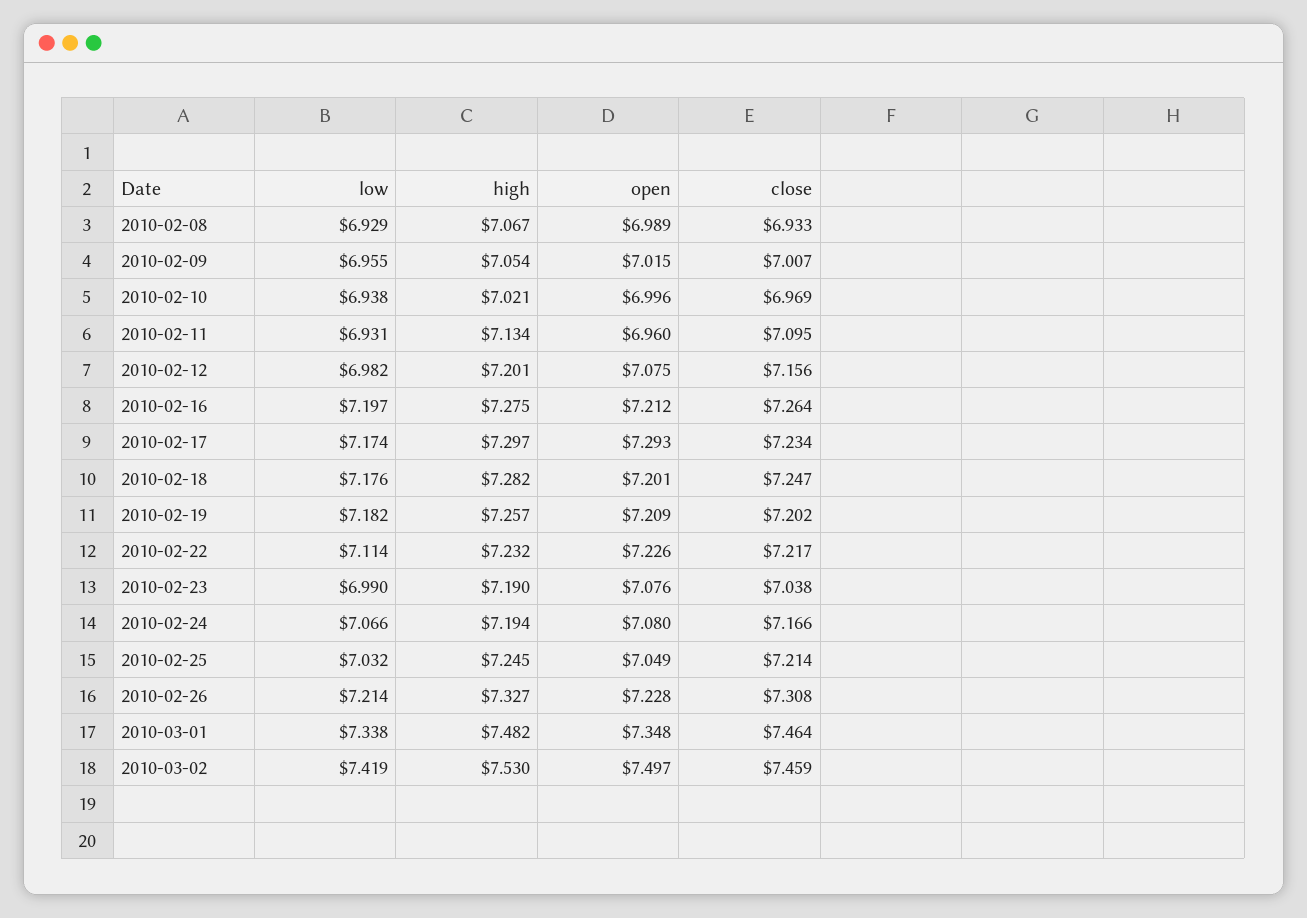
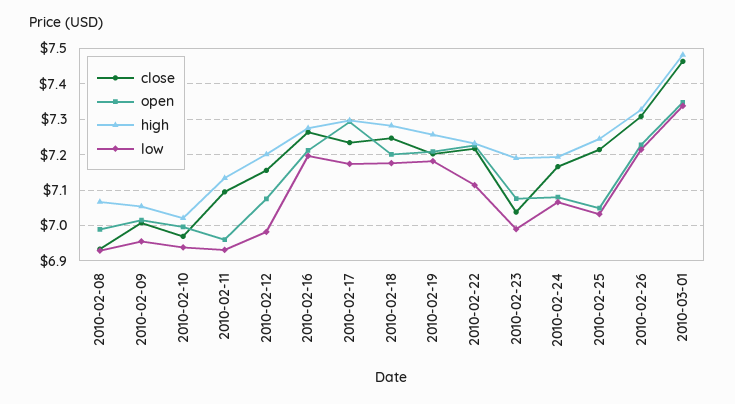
low, 2010-03-02: 7.419 -> none
high, 2010-03-02: 7.53 -> none
open, 2010-03-02: 7.497 -> none
close, 2010-03-02: 7.459 -> none

